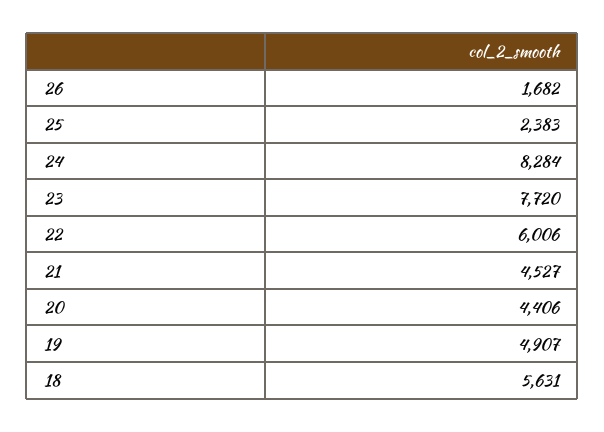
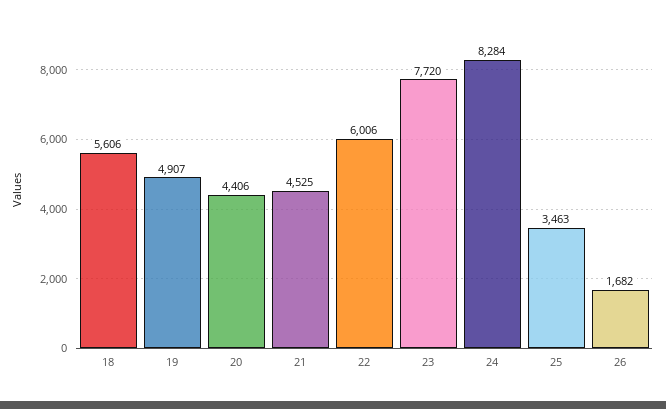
25: 2383 -> 3463
21: 4527 -> 4525
18: 5631 -> 5606

